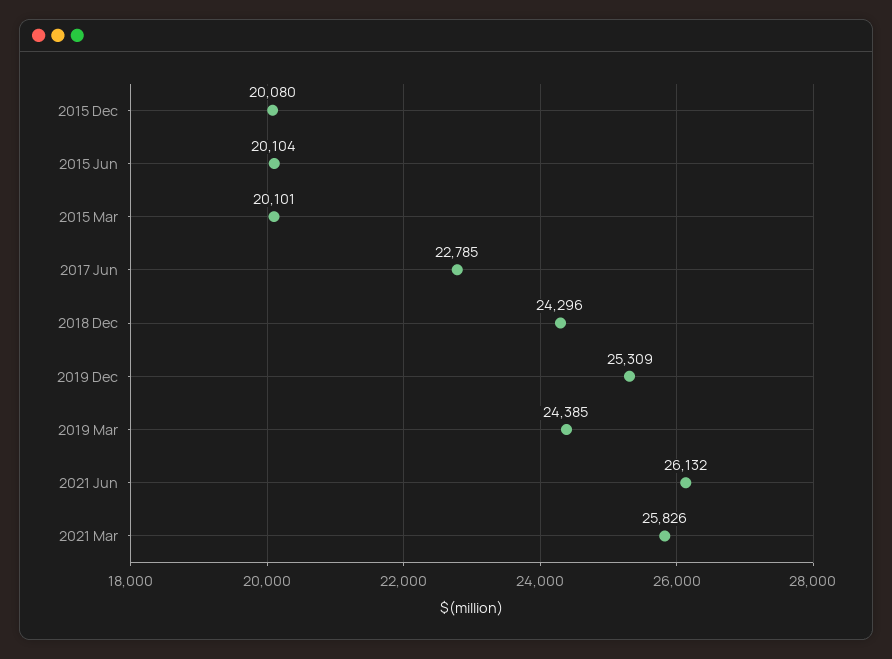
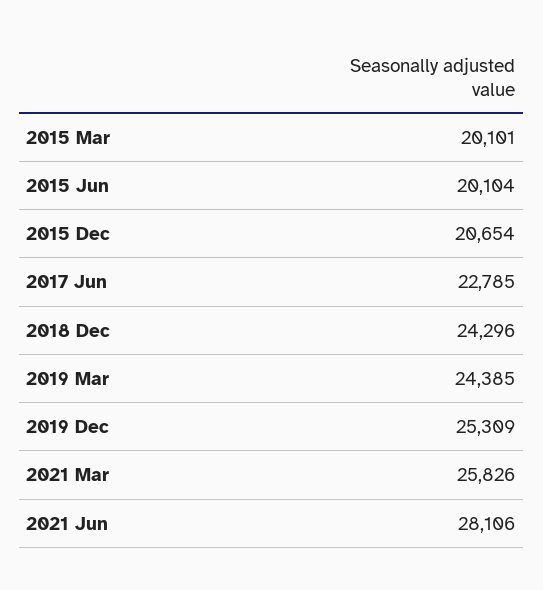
2015 Dec: 20080 -> 20654
2021 Jun: 26132 -> 28106

